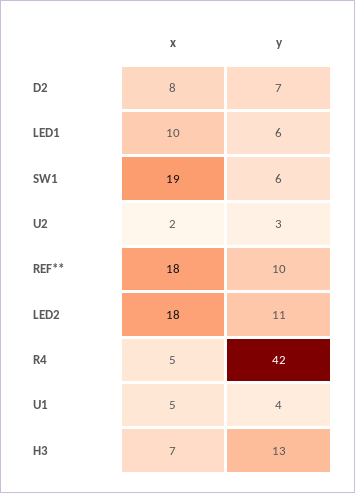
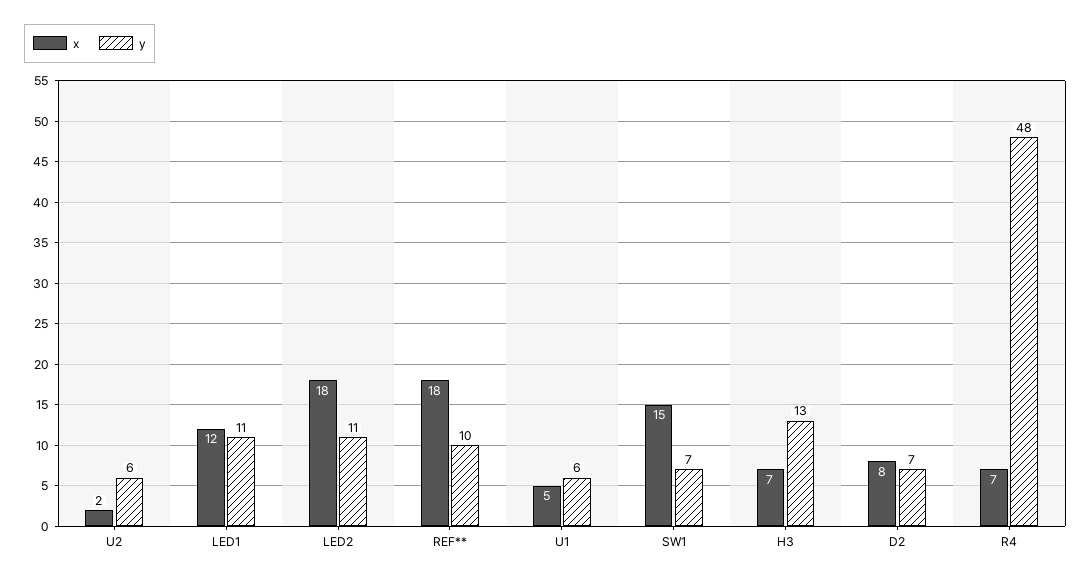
x, LED1: 10 -> 12
y, LED1: 6 -> 11
x, SW1: 19 -> 15
y, SW1: 6 -> 7
y, U2: 3 -> 6
x, R4: 5 -> 7
y, R4: 42 -> 48
y, U1: 4 -> 6

